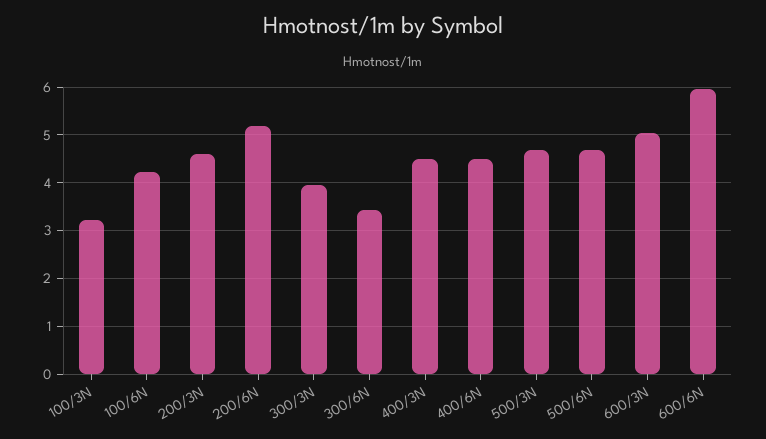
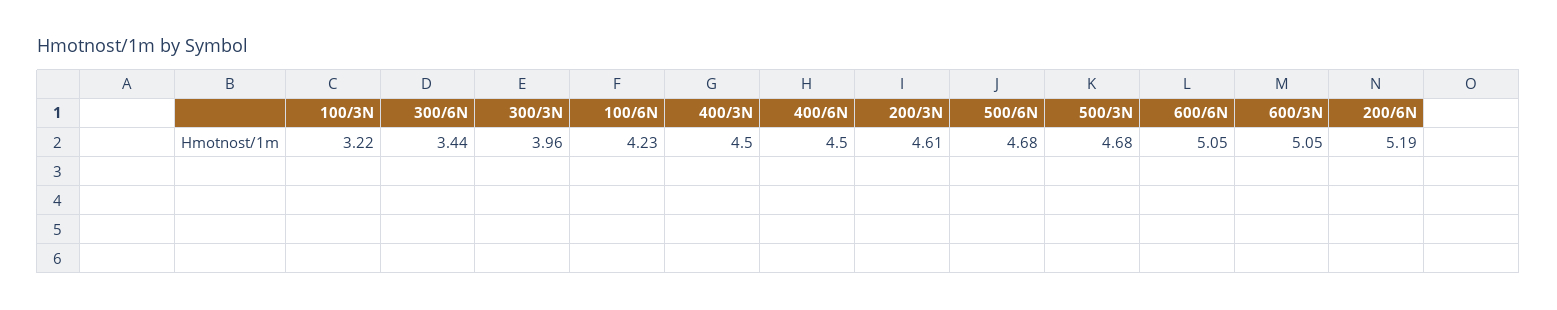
600/6N: 6 -> 5.05

